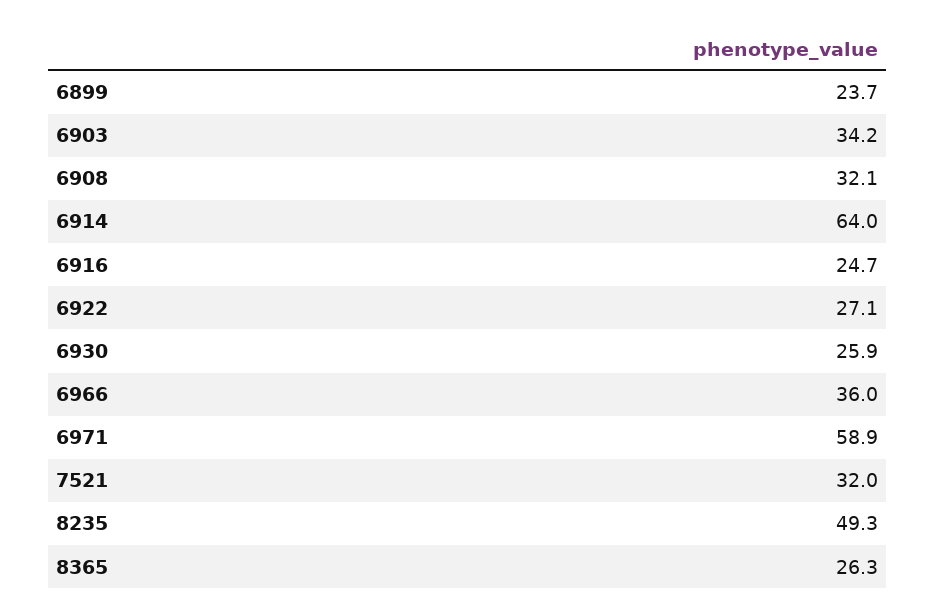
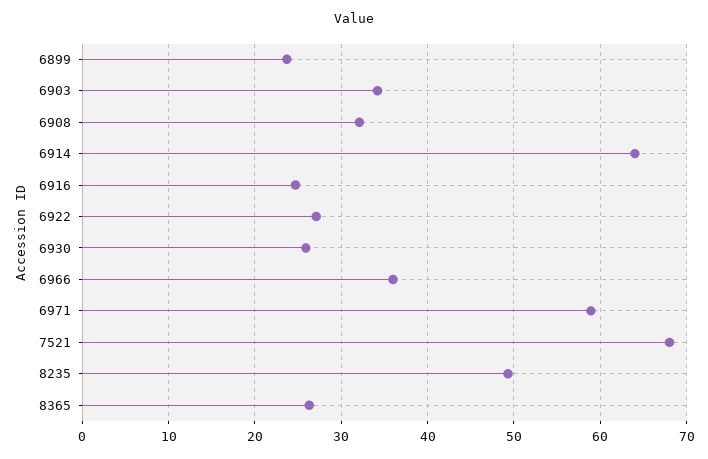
7521: 32 -> 68

